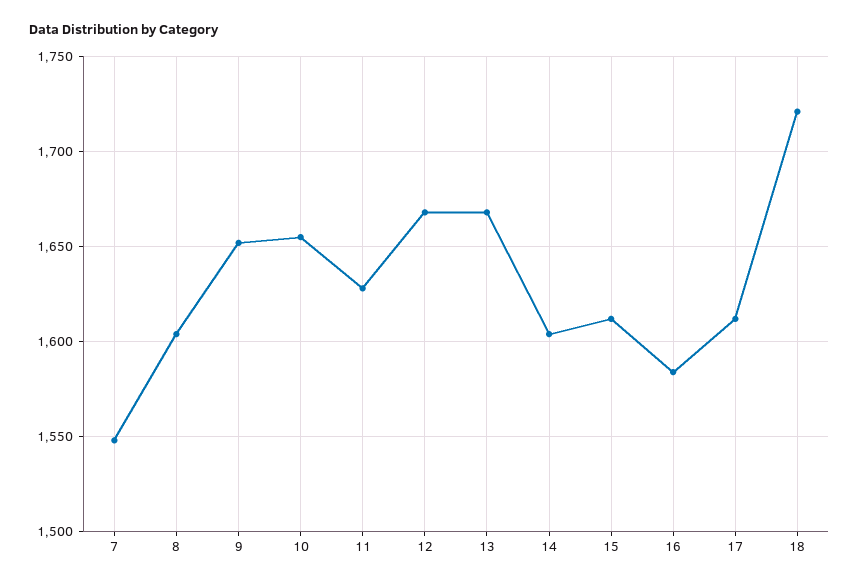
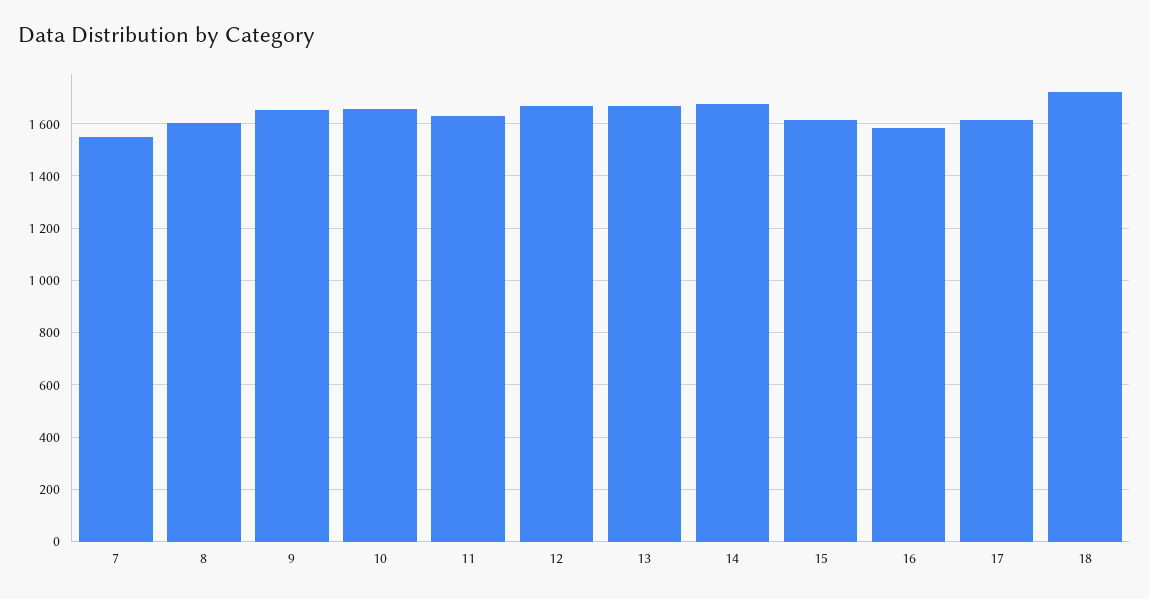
14: 1605 -> 1675

